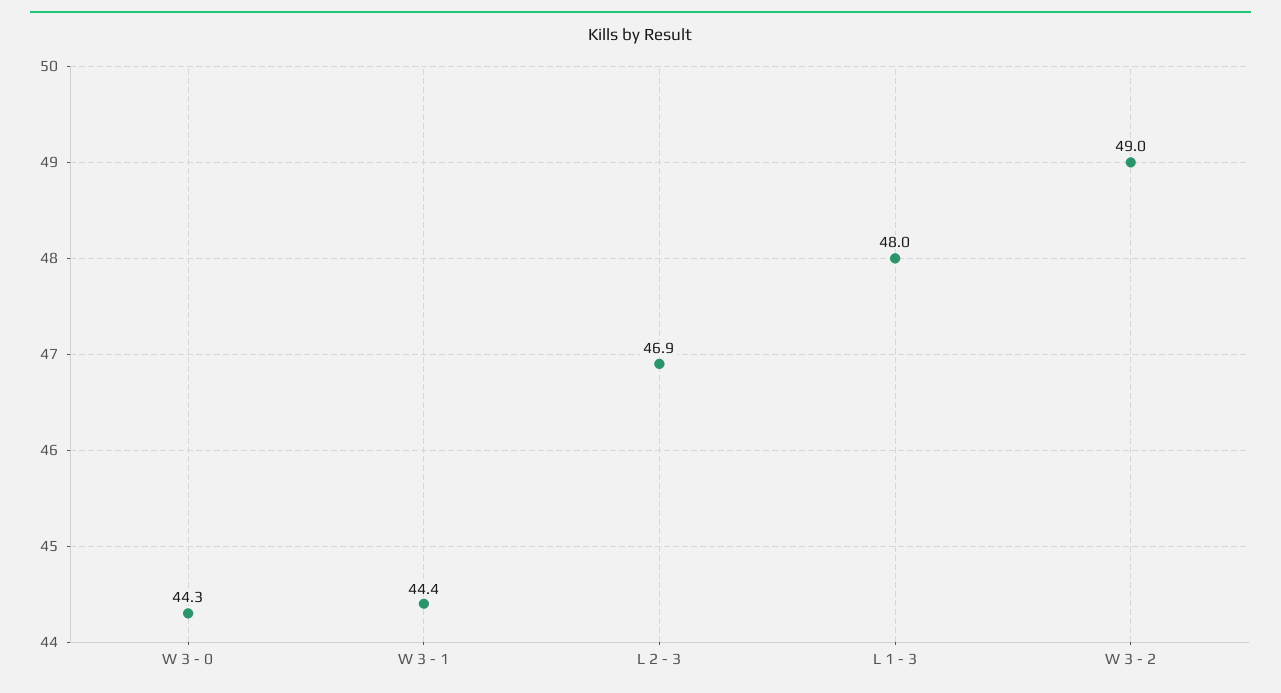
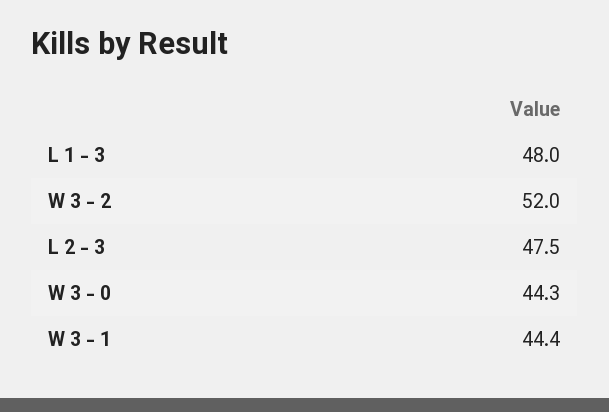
L 2 - 3: 46.9 -> 47.5
W 3 - 2: 49 -> 52

